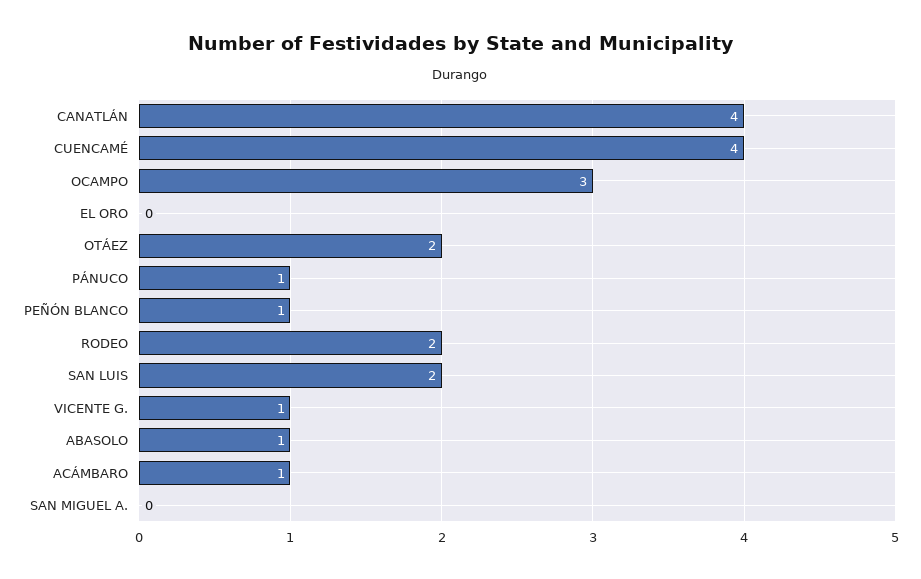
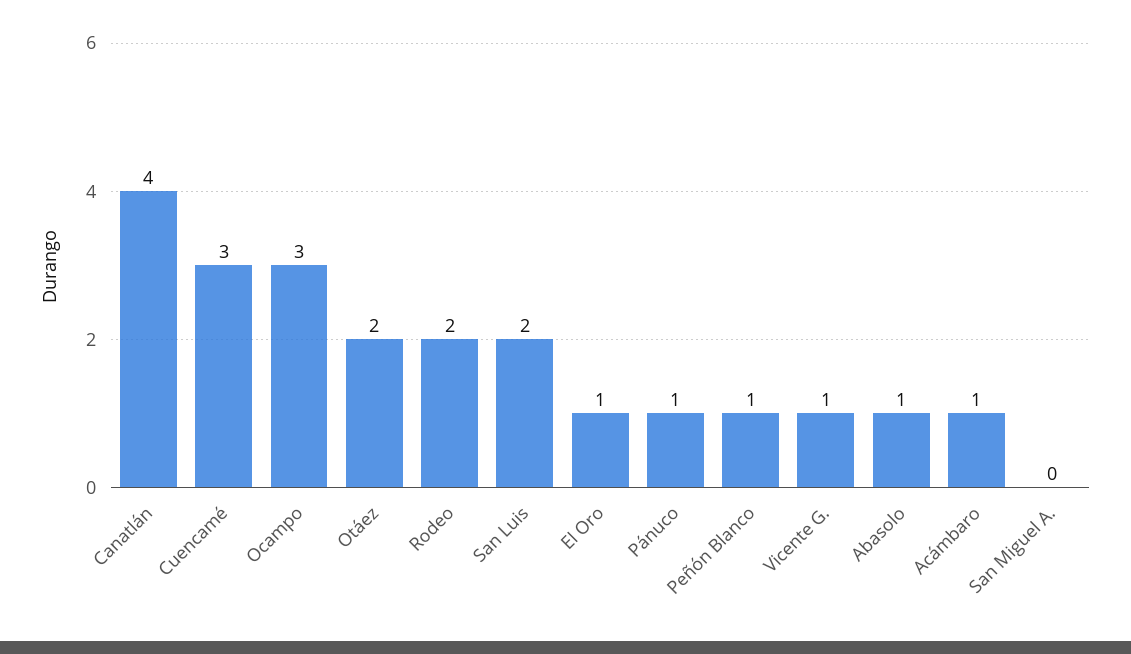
CUENCAMÉ: 4 -> 3
EL ORO: 0 -> 1

